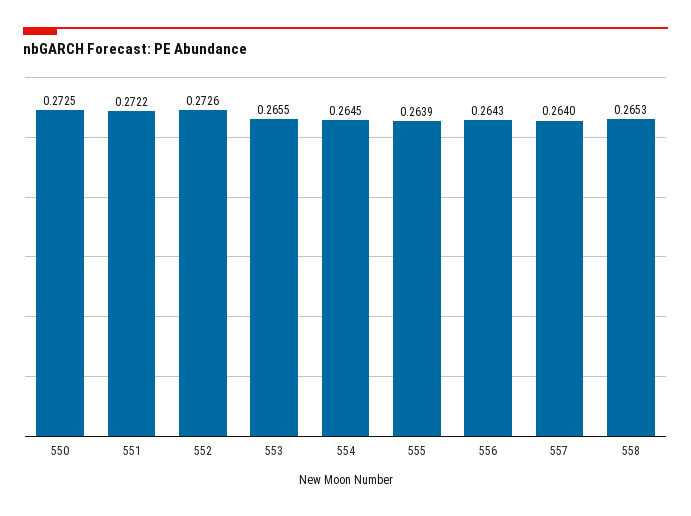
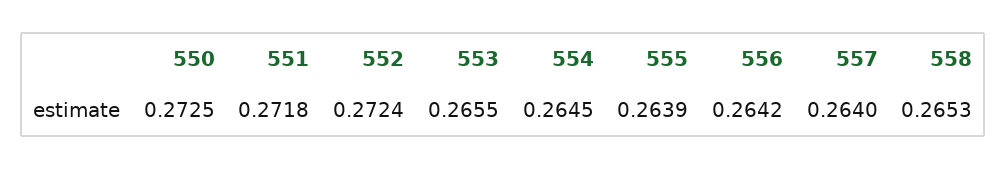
551: 0.2722 -> 0.2718
552: 0.2726 -> 0.2724
556: 0.2643 -> 0.2642

